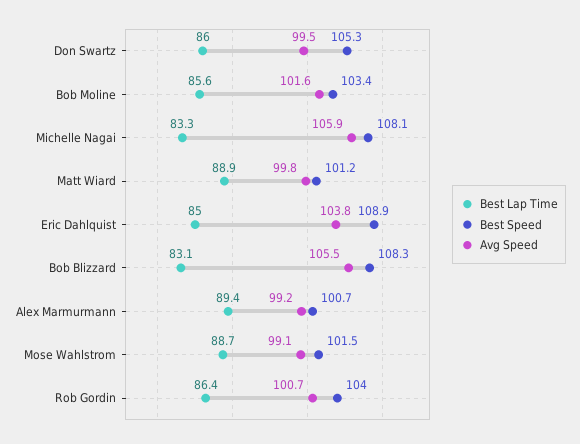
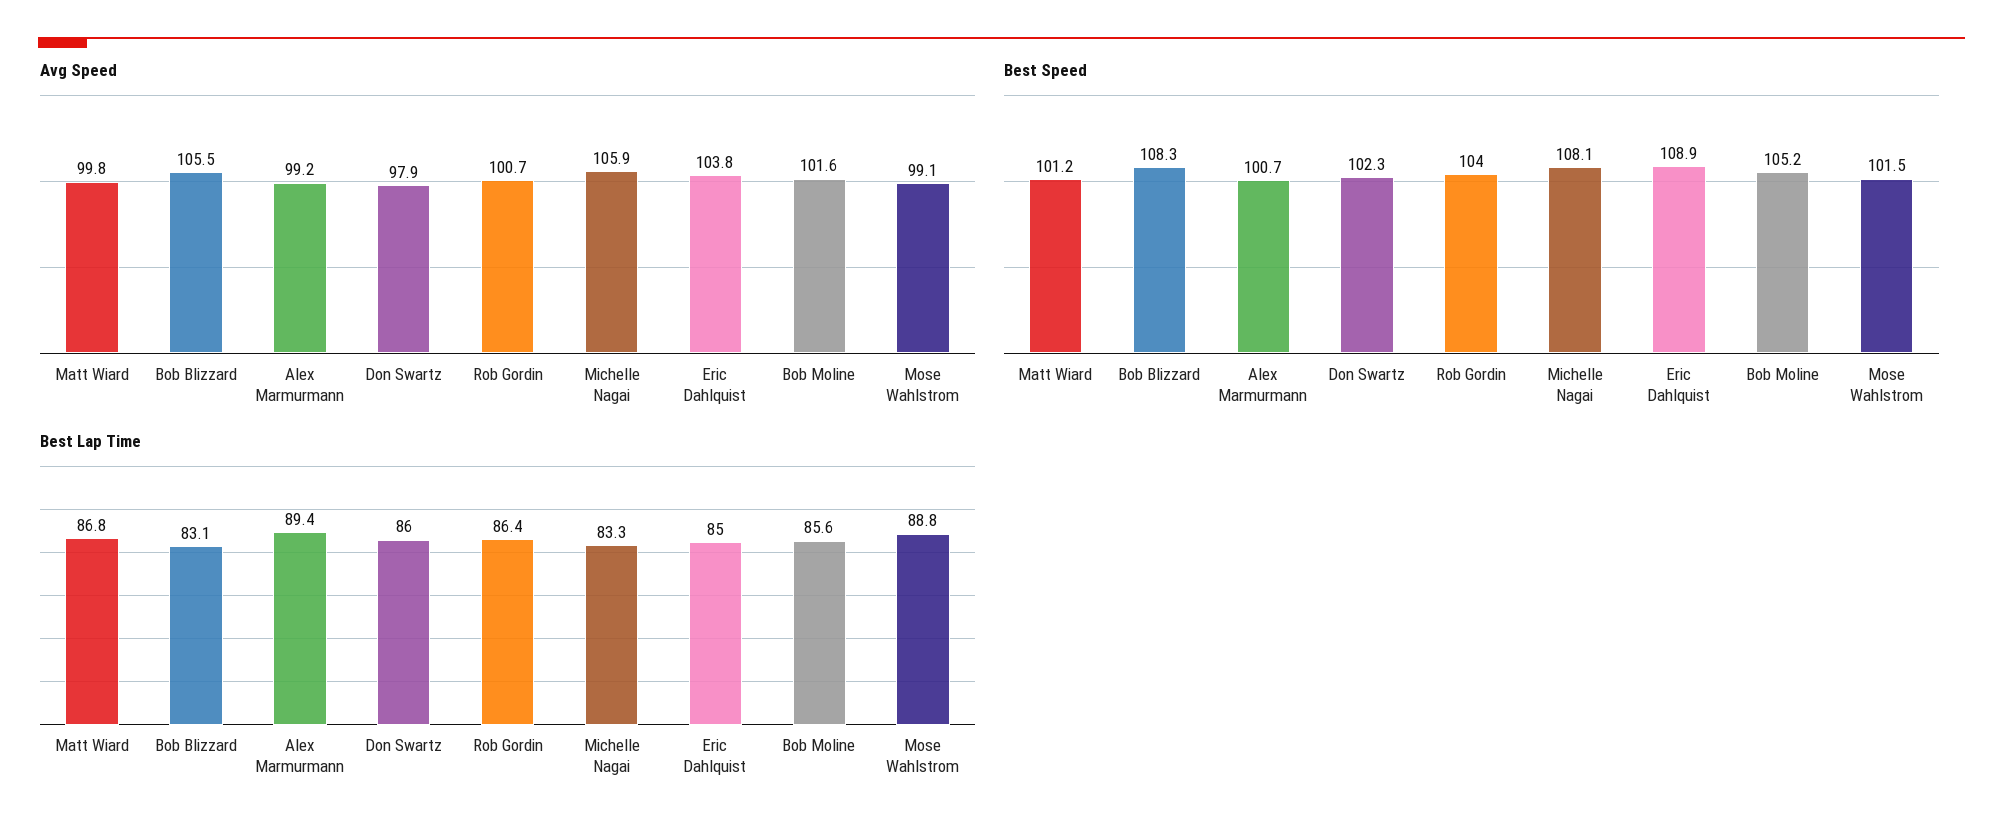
Best Speed, Don Swartz: 105.3 -> 102.3
Avg Speed, Don Swartz: 99.5 -> 97.9
Best Speed, Bob Moline: 103.4 -> 105.2
Best Lap Time, Matt Wiard: 88.9 -> 86.8
Best Lap Time, Mose Wahlstrom: 88.7 -> 88.8

